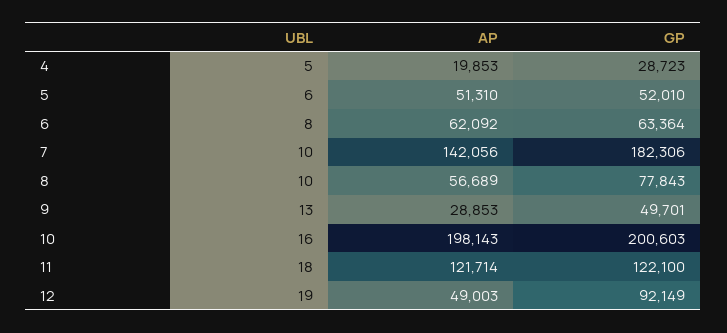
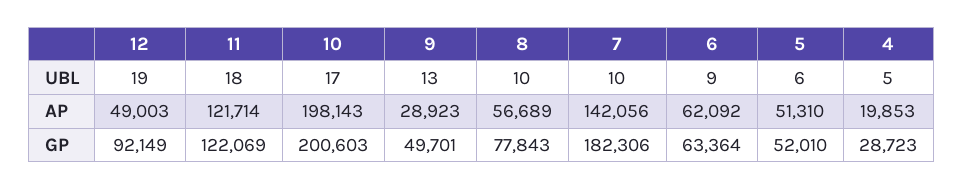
UBL, 6: 8 -> 9
AP, 9: 28853 -> 28923
UBL, 10: 16 -> 17
GP, 11: 122100 -> 122069

